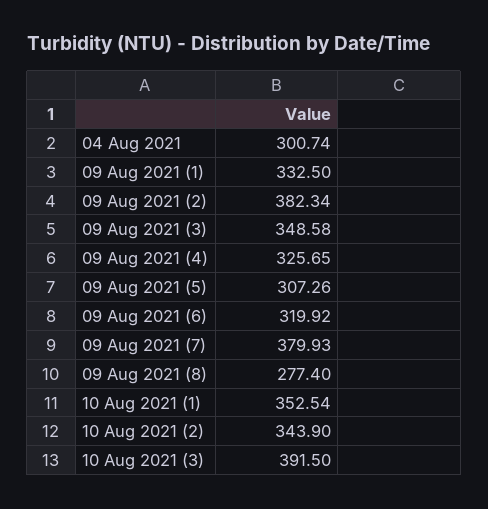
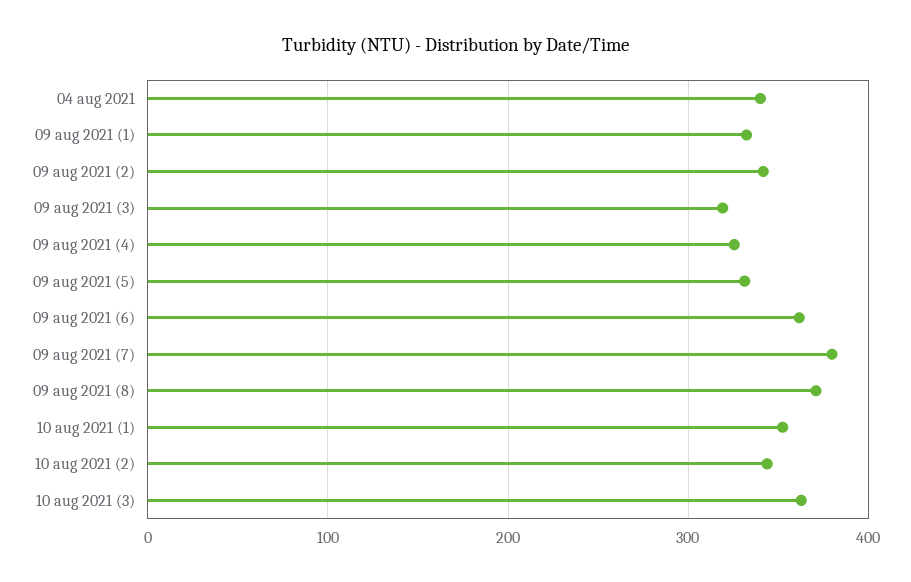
04 Aug 2021: 300.74 -> 340
09 Aug 2021 (2): 382.34 -> 340
09 Aug 2021 (3): 348.58 -> 320
09 Aug 2021 (5): 307.26 -> 330
09 Aug 2021 (6): 319.92 -> 360
09 Aug 2021 (8): 277.4 -> 370
10 Aug 2021 (3): 391.5 -> 360

